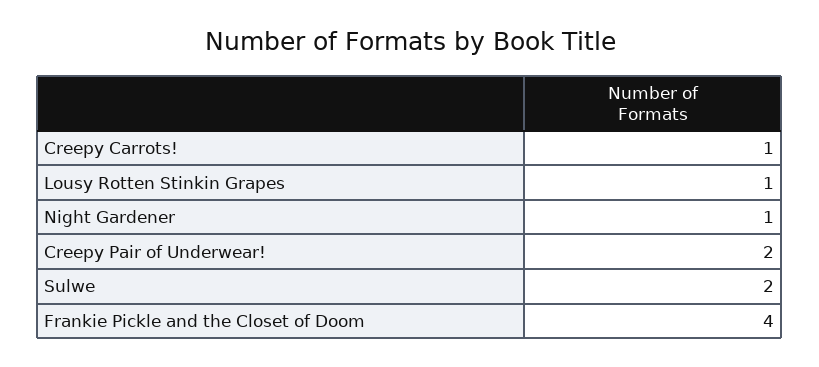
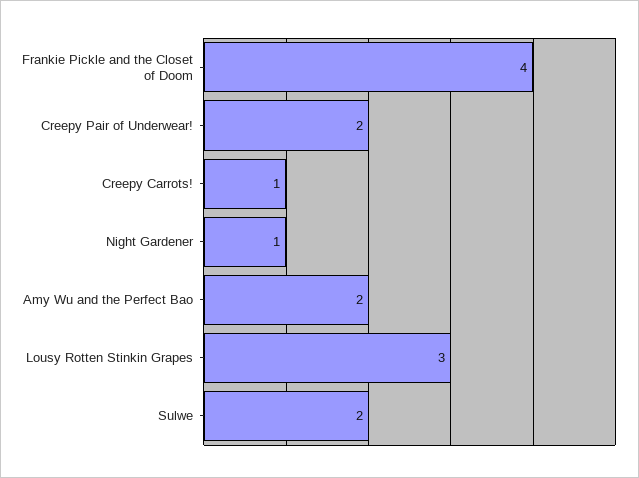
Lousy Rotten Stinkin Grapes: 1 -> 3
Amy Wu and the Perfect Bao: none -> 2

